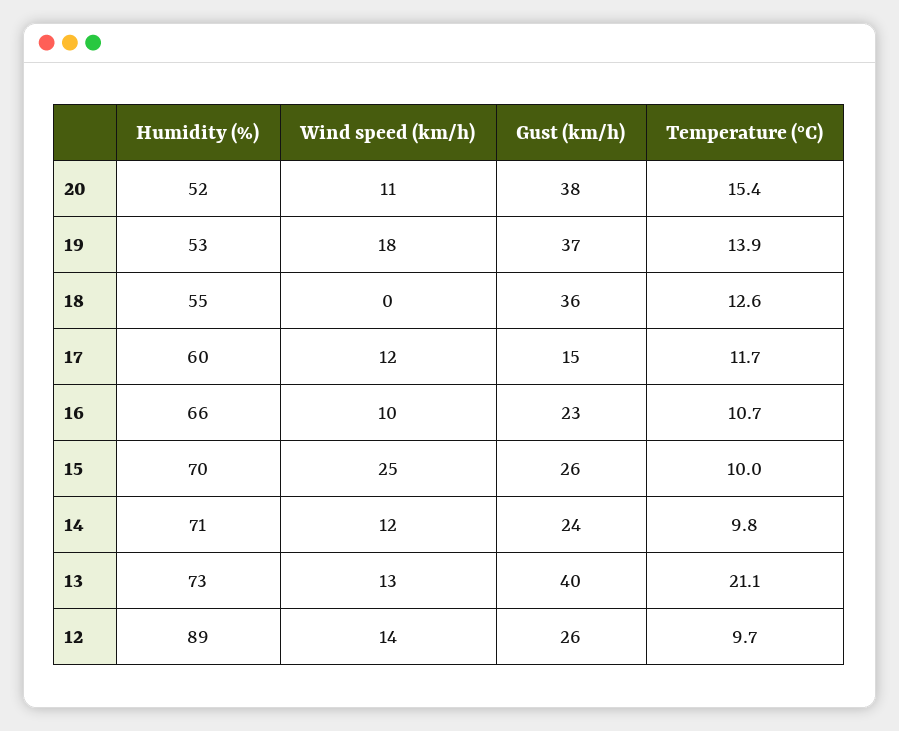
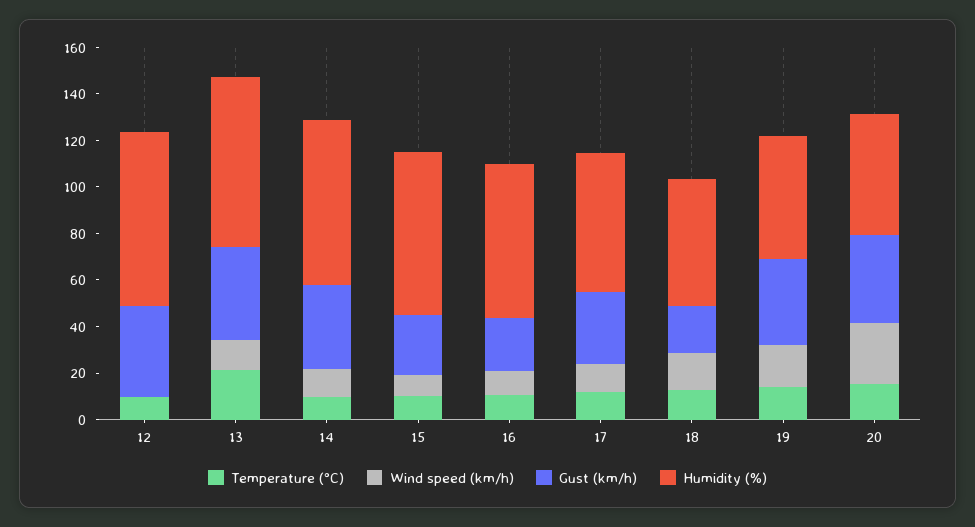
Wind speed (km/h), 20: 11 -> 25
Wind speed (km/h), 18: 0 -> 15
Gust (km/h), 18: 36 -> 20
Gust (km/h), 17: 15 -> 30
Wind speed (km/h), 15: 25 -> 10
Gust (km/h), 14: 24 -> 35
Humidity (%), 12: 89 -> 75
Wind speed (km/h), 12: 14 -> 0
Gust (km/h), 12: 26 -> 40

